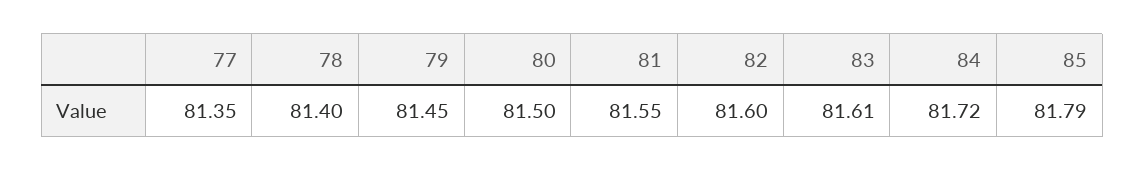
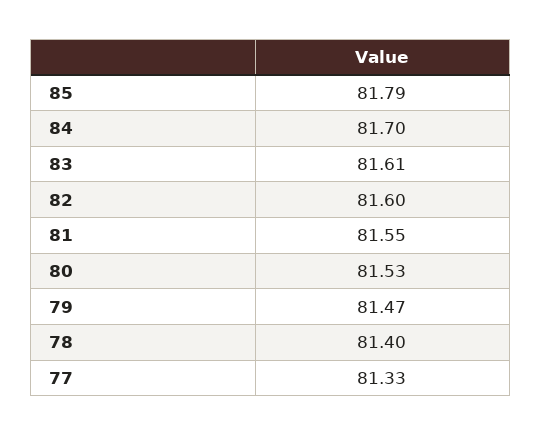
77: 81.35 -> 81.33
79: 81.45 -> 81.47
80: 81.5 -> 81.53
84: 81.72 -> 81.7

